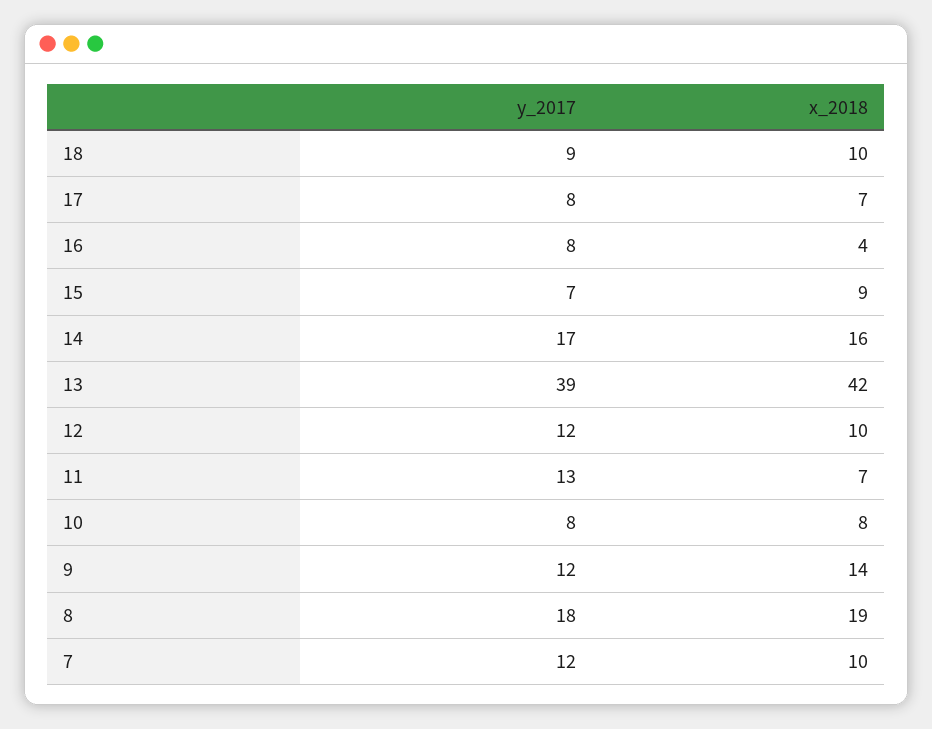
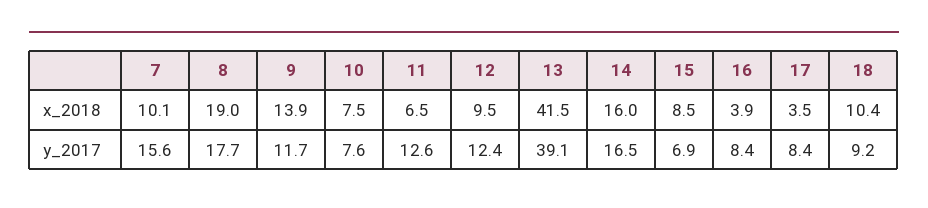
x_2018, 17: 7 -> 3.5
y_2017, 7: 12 -> 15.6

